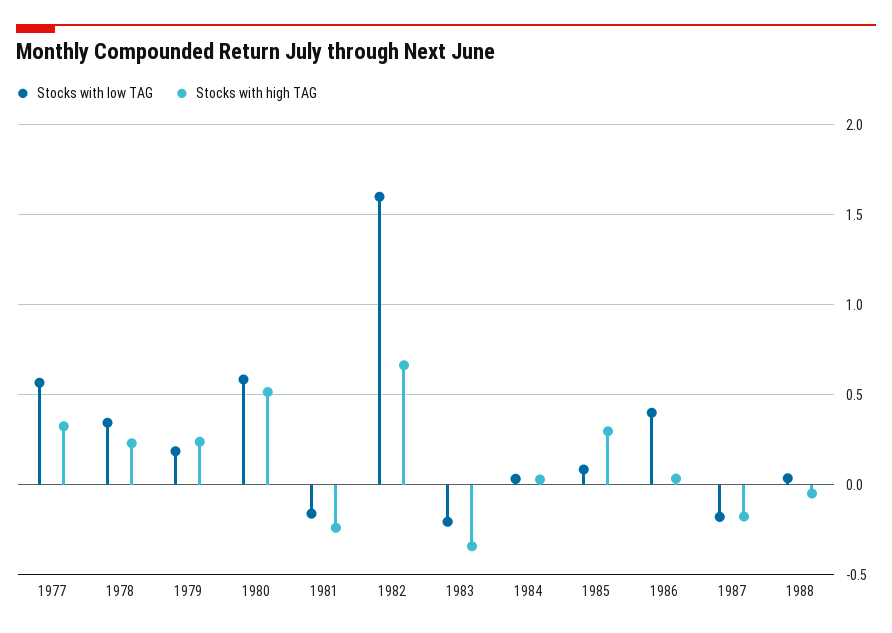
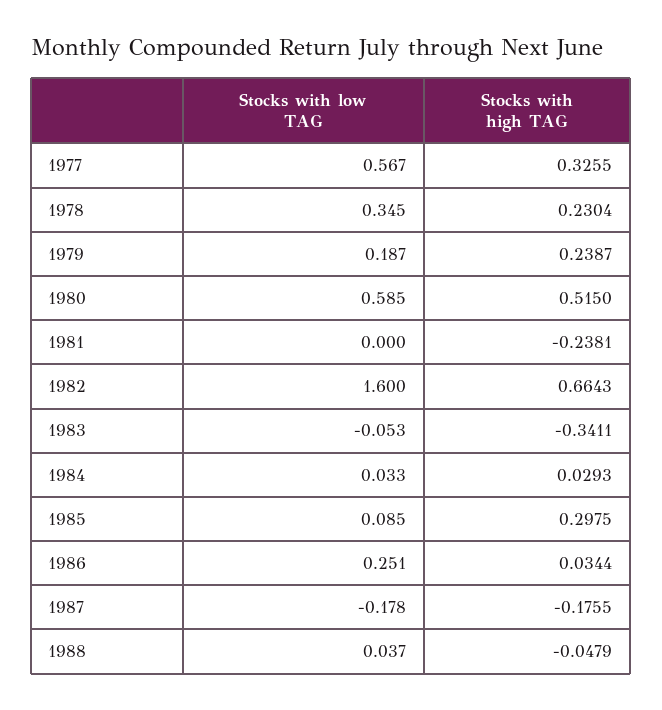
Stocks with low TAG, 1981: -0.15 -> 0
Stocks with low TAG, 1983: -0.2 -> -0.053
Stocks with low TAG, 1986: 0.4 -> 0.251

